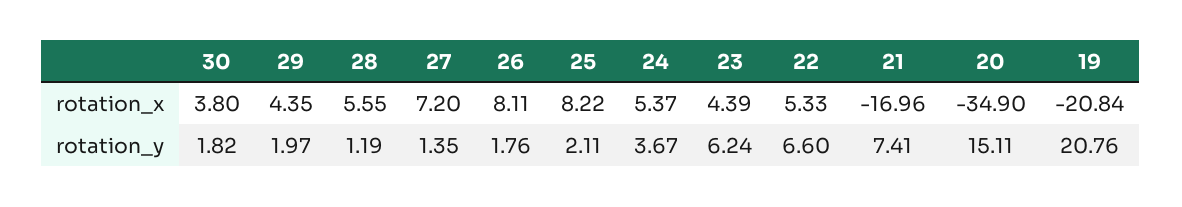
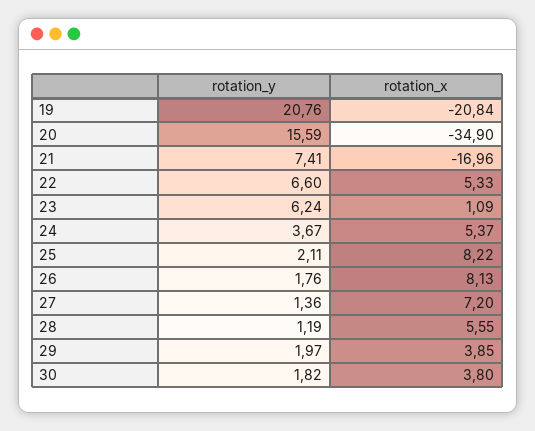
29, rotation_x: 4.35 -> 3.85
26, rotation_x: 8.11 -> 8.13
23, rotation_x: 4.39 -> 1.09
27, rotation_y: 1.35 -> 1.36
20, rotation_y: 15.11 -> 15.59

